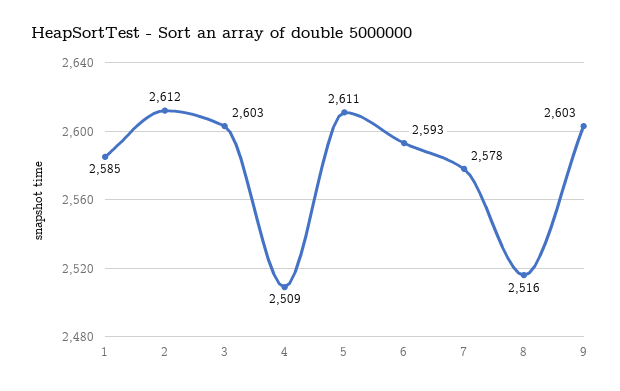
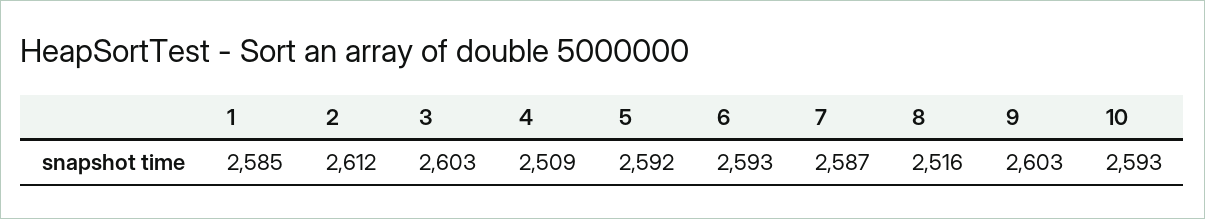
5: 2611 -> 2592
7: 2578 -> 2587
10: none -> 2593

